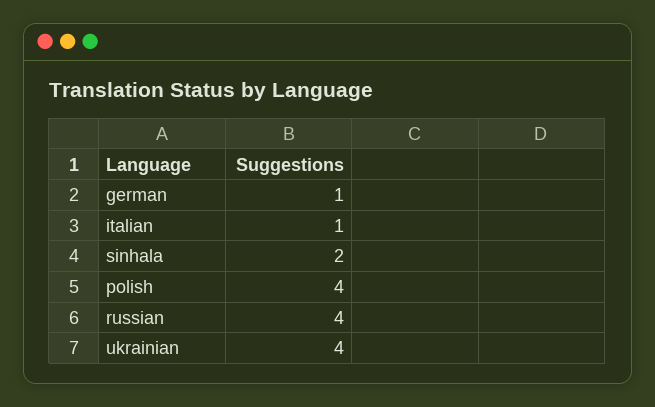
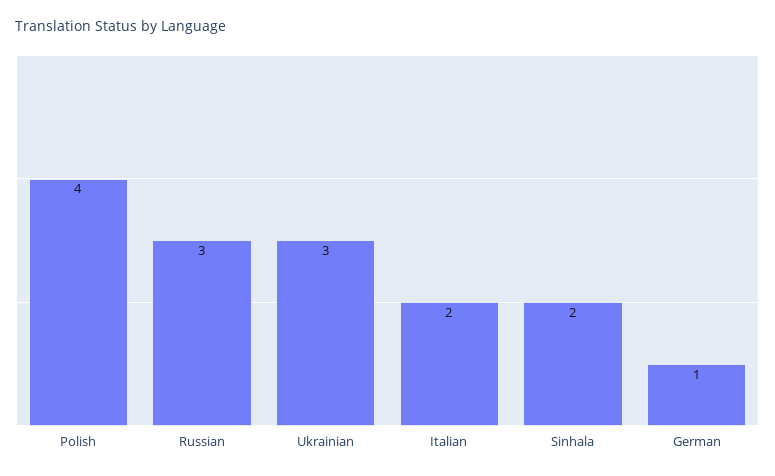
italian: 1 -> 2
russian: 4 -> 3
ukrainian: 4 -> 3

